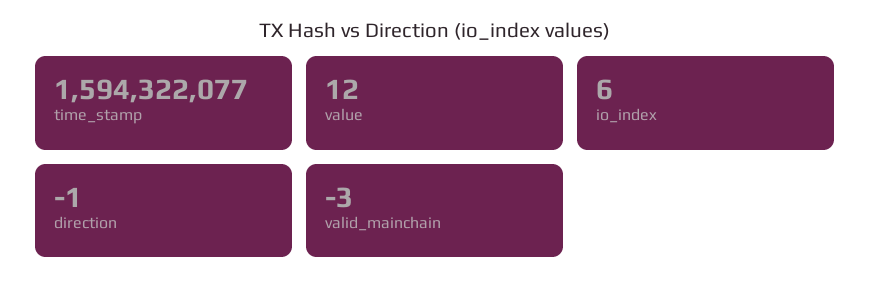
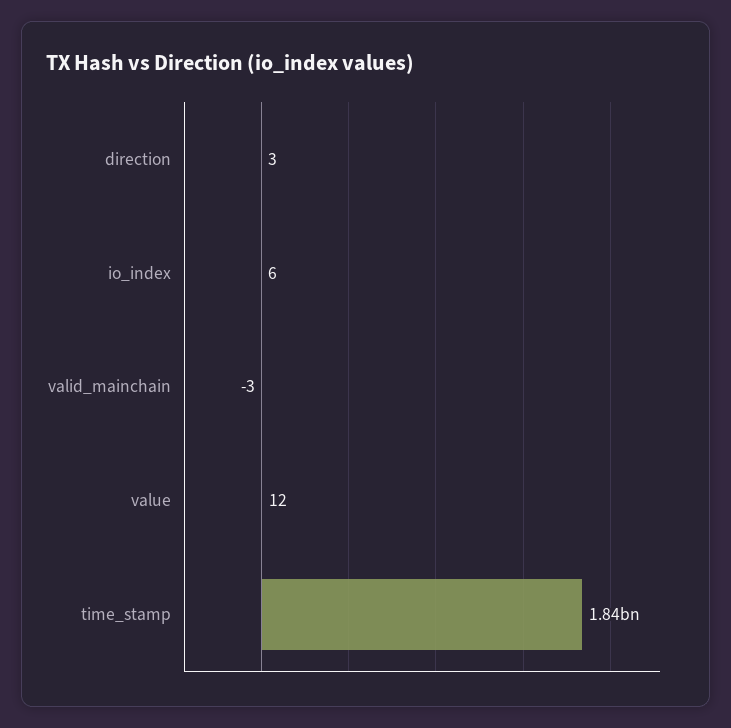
time_stamp: 1594322077 -> 1840000000
direction: -1 -> 3

